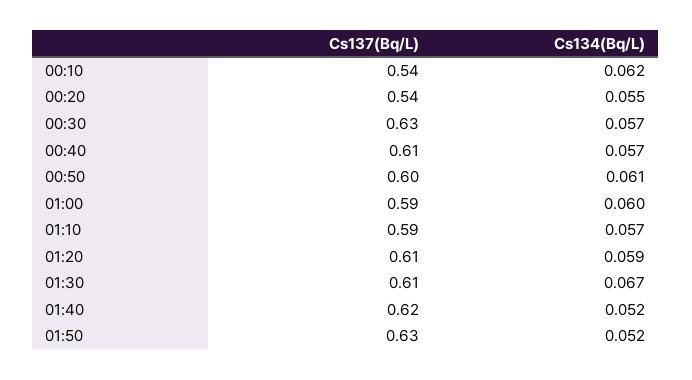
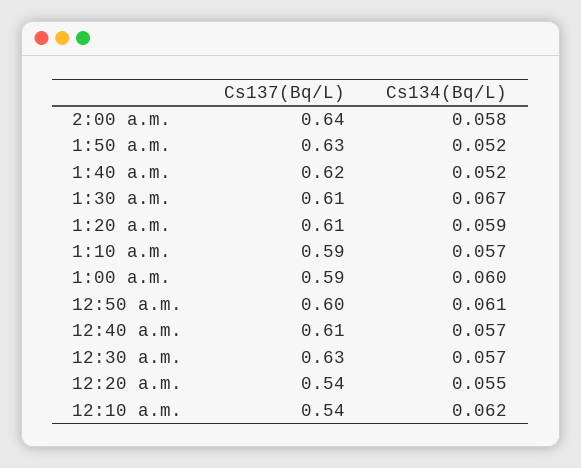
Cs137(Bq/L), 2:00 a.m.: none -> 0.64
Cs134(Bq/L), 2:00 a.m.: none -> 0.058

